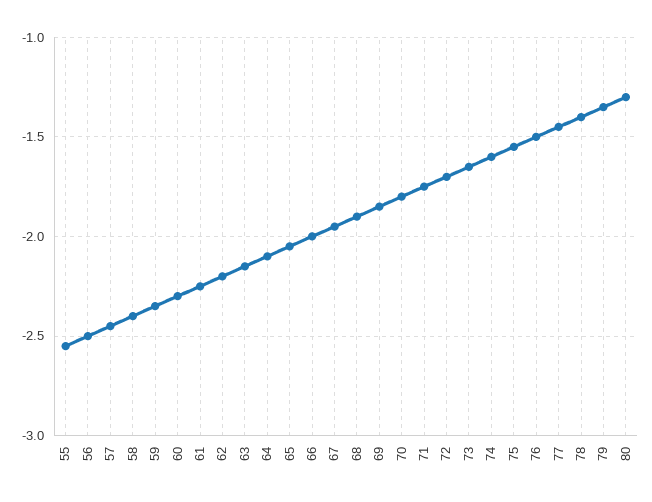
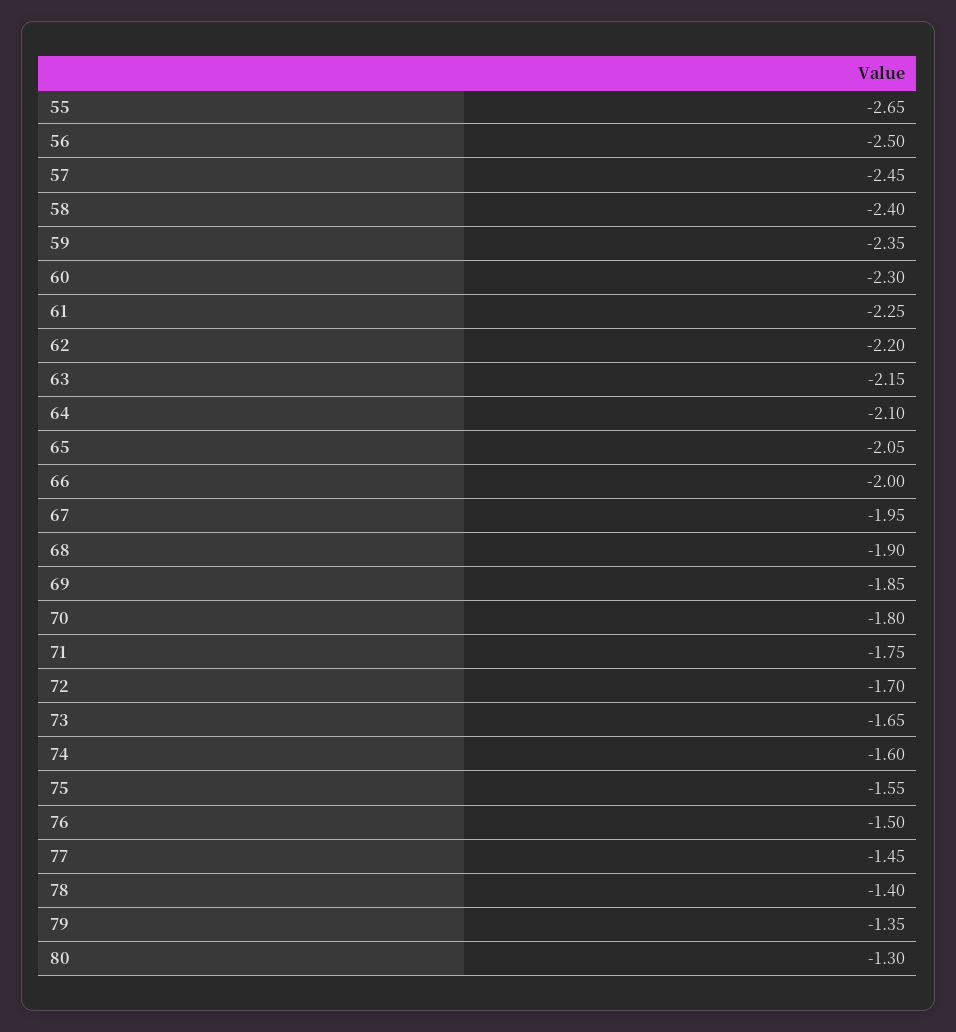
55: -2.55 -> -2.65

